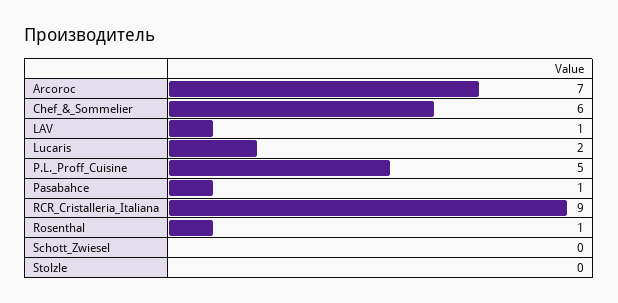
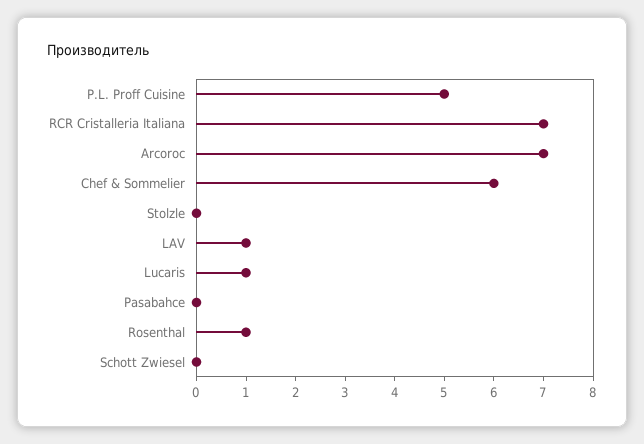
Lucaris: 2 -> 1
Pasabahce: 1 -> 0
RCR_Cristalleria_Italiana: 9 -> 7

